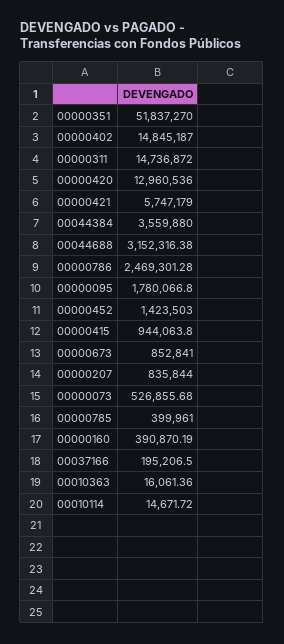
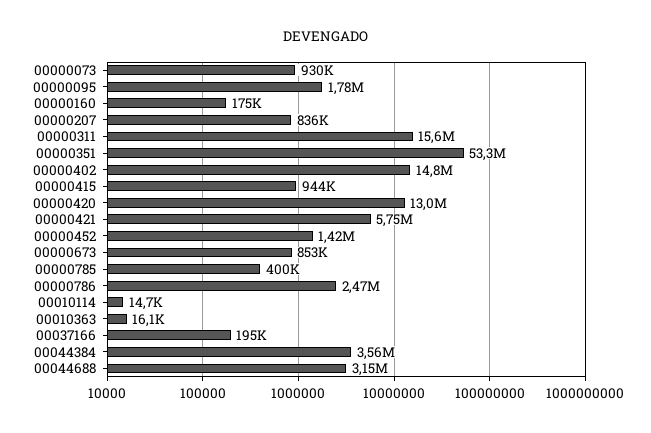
00000351: 51837270 -> 53300000
00000311: 14736872 -> 15600000
00000073: 526855.68 -> 930000
00000160: 390870.19 -> 175000

